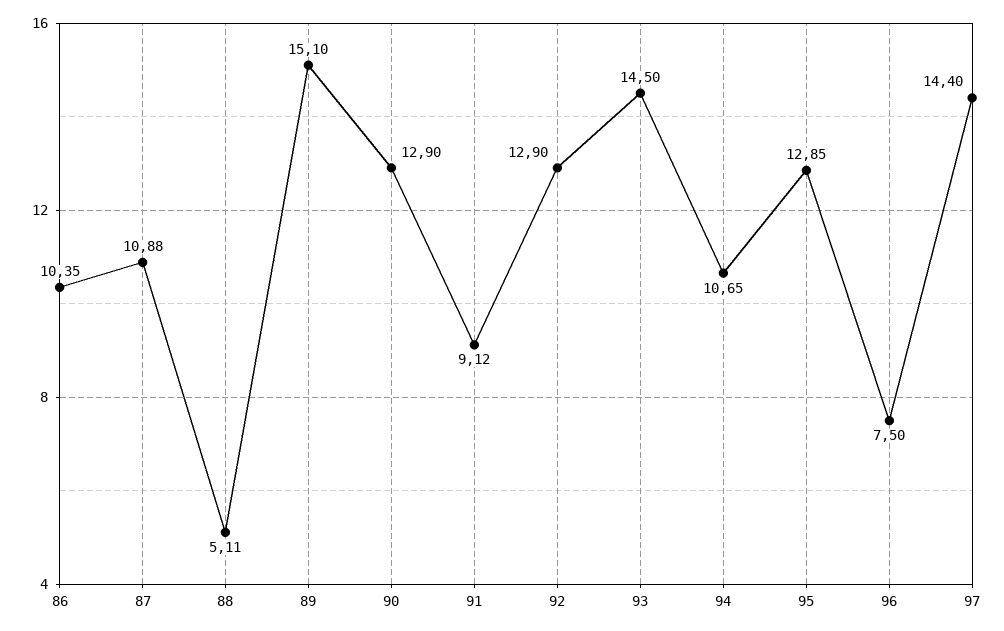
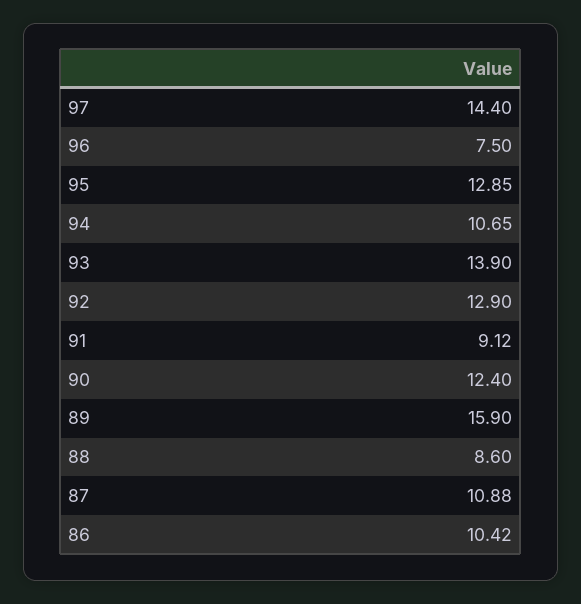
86: 10.35 -> 10.42
88: 5.11 -> 8.6
89: 15.1 -> 15.9
90: 12.9 -> 12.4
93: 14.5 -> 13.9

